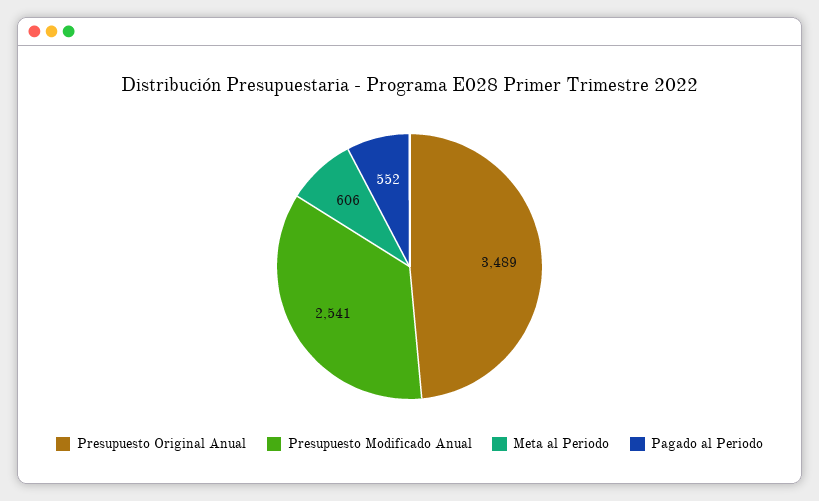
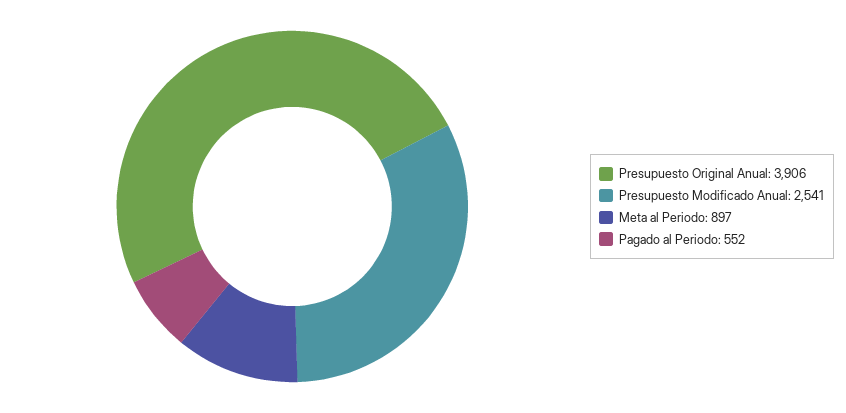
Presupuesto Original Anual: 3489 -> 3906
Meta al Periodo: 606 -> 897

